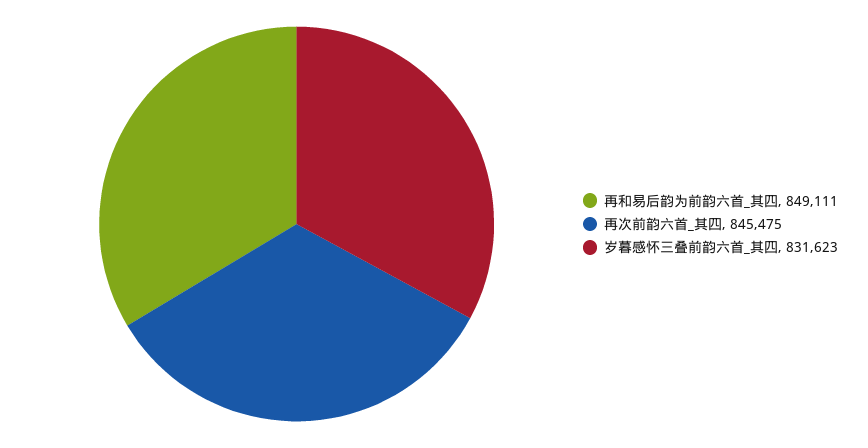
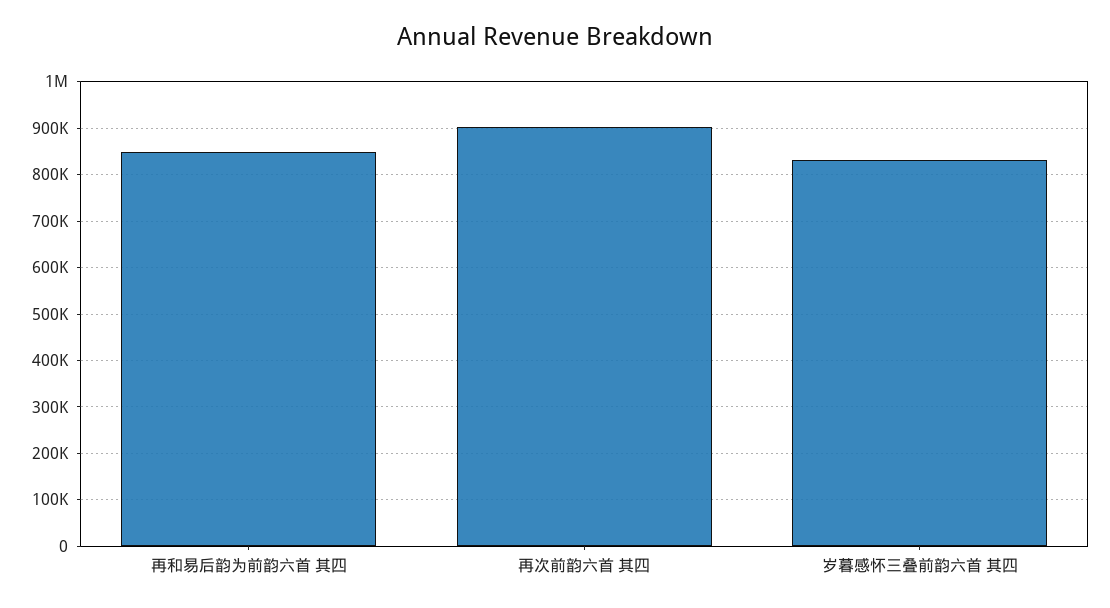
再次前韵六首_其四: 845475 -> 900000

